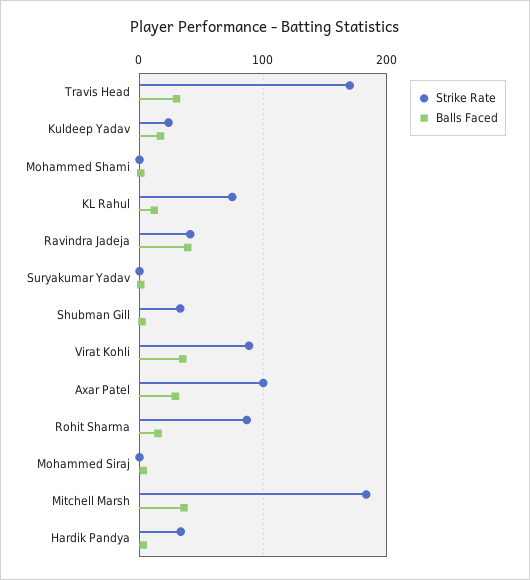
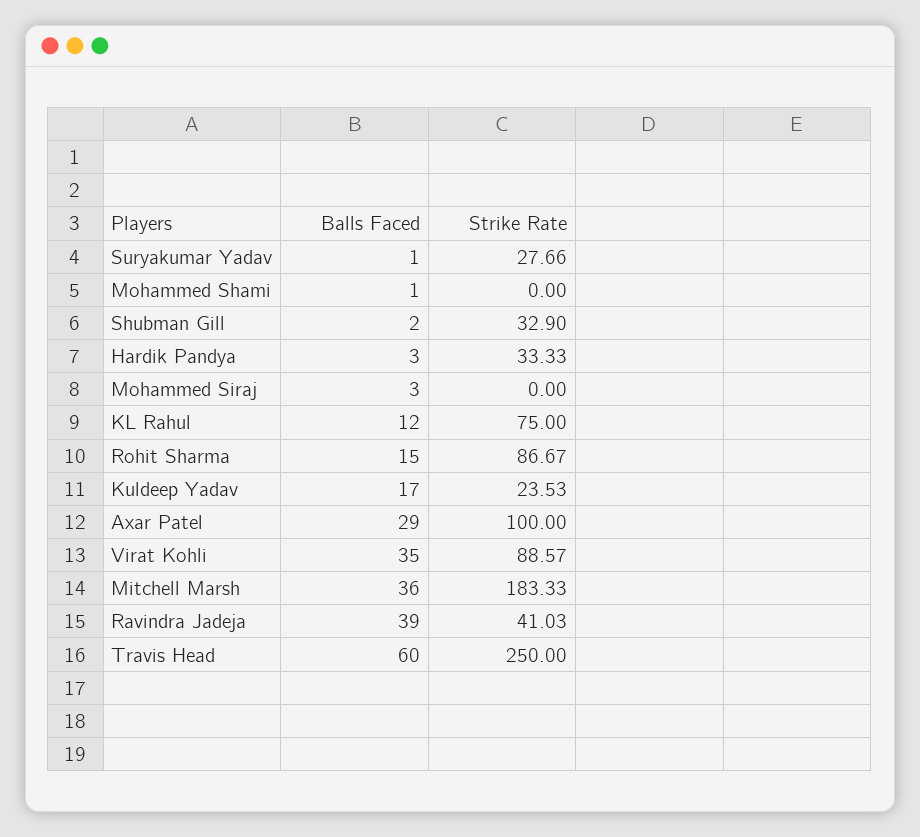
Strike Rate, Travis Head: 170 -> 250
Balls Faced, Travis Head: 30 -> 60
Strike Rate, Suryakumar Yadav: 0 -> 27.66

